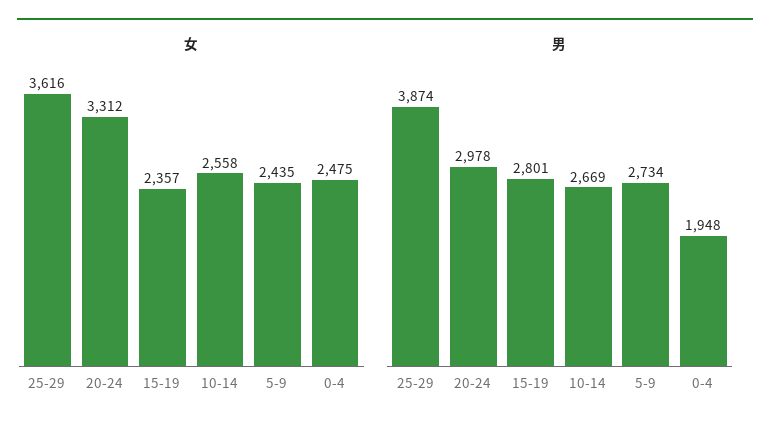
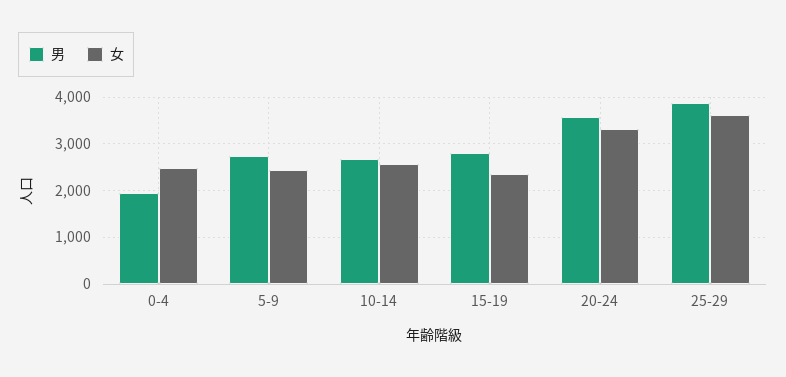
男, 20-24: 2978 -> 3600

